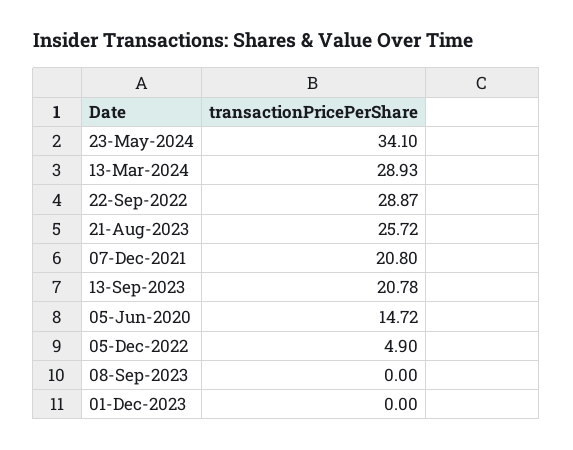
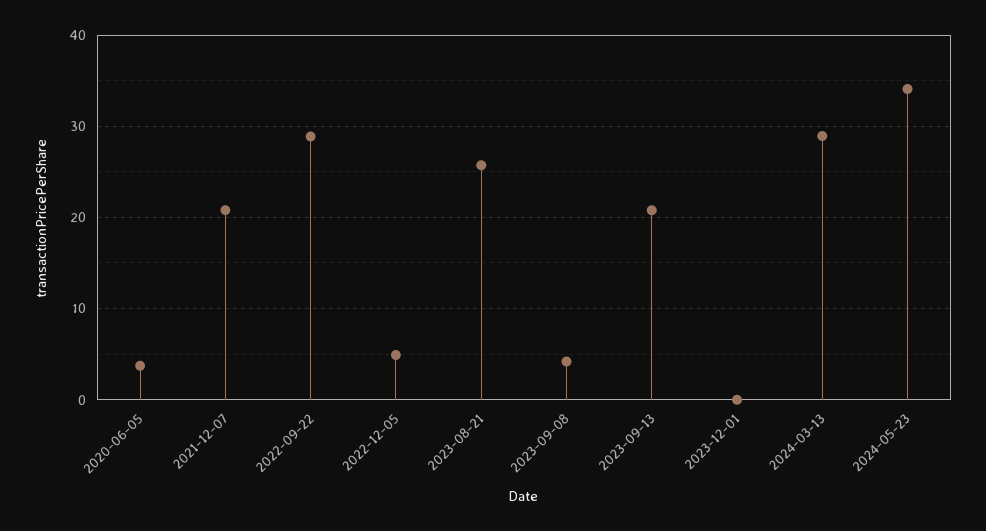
05-Jun-2020: 14.72 -> 4
08-Sep-2023: 0 -> 4

